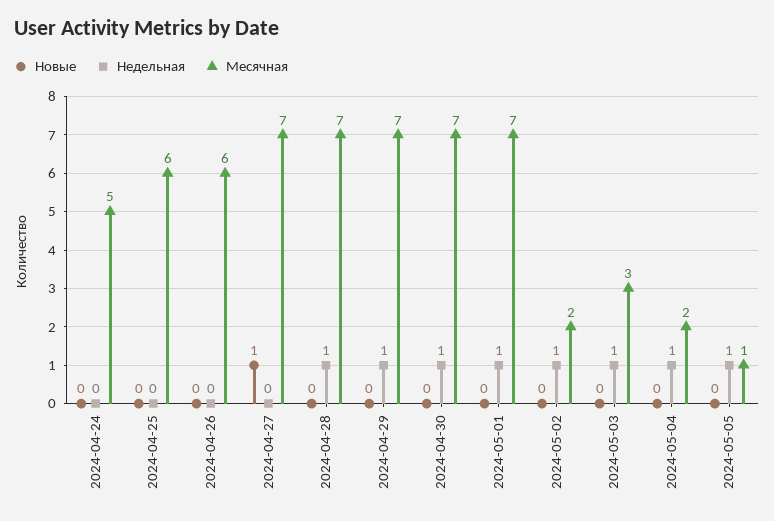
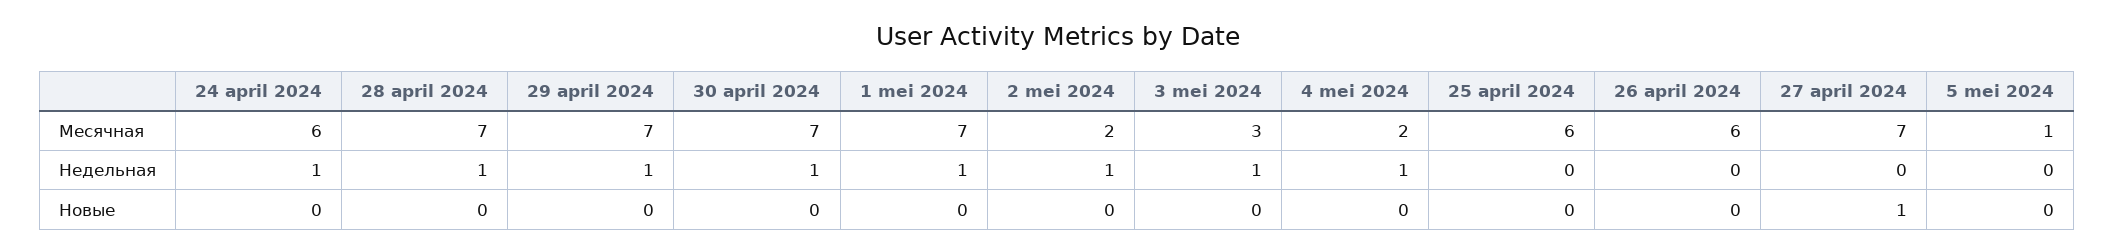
Недельная, 2024-04-24: 0 -> 1
Месячная, 2024-04-24: 5 -> 6
Недельная, 2024-05-05: 1 -> 0

